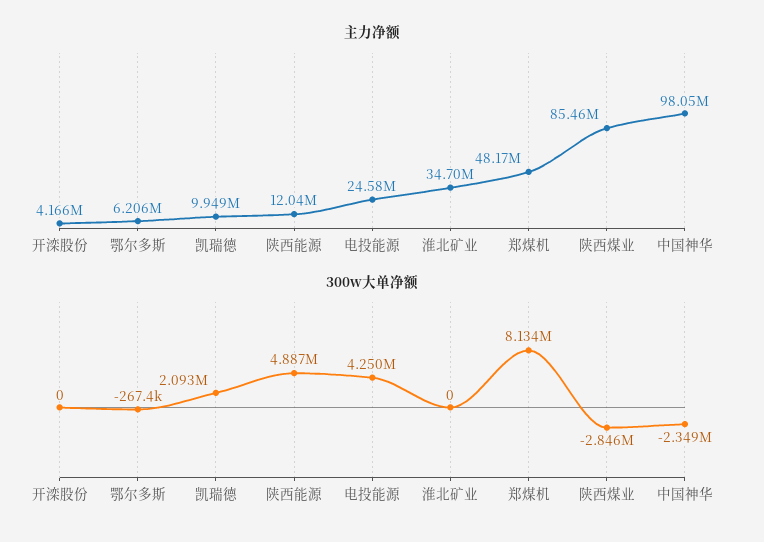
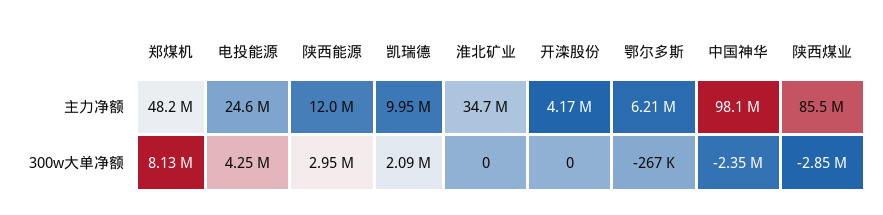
300w大单净额, 陕西能源: 4887000 -> 2950000

